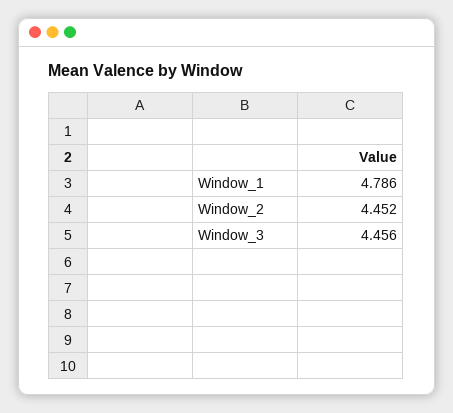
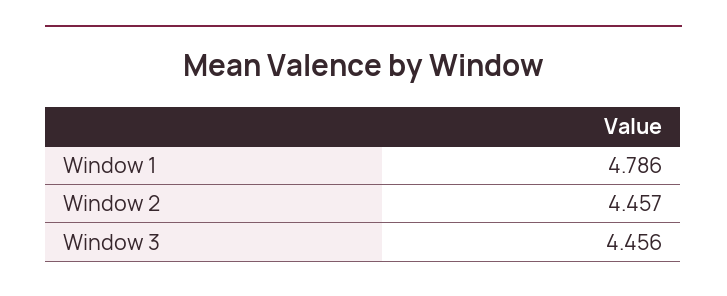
Window_2: 4.452 -> 4.457

